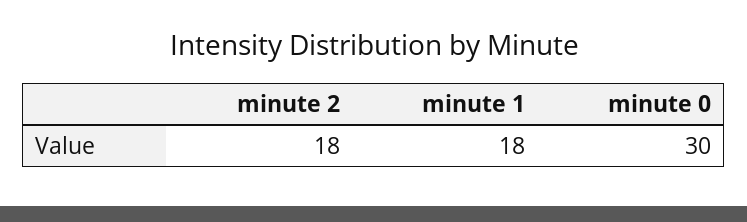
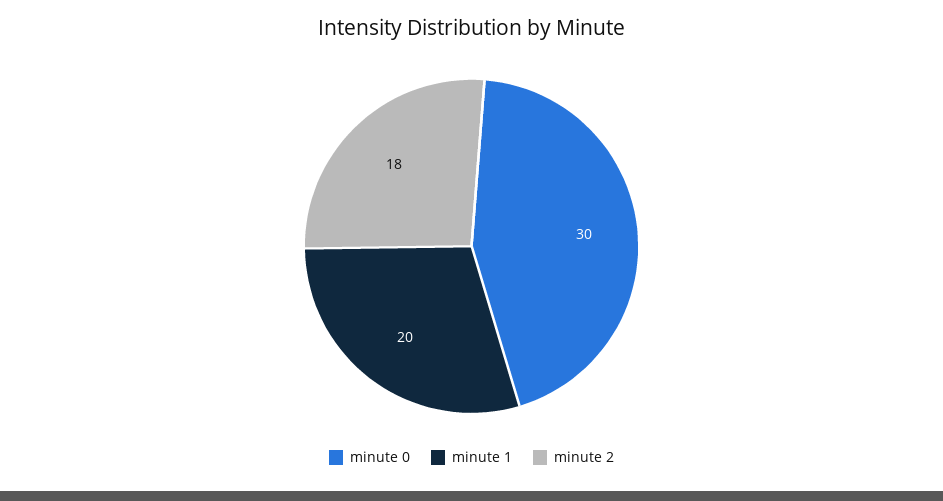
minute 1: 18 -> 20

